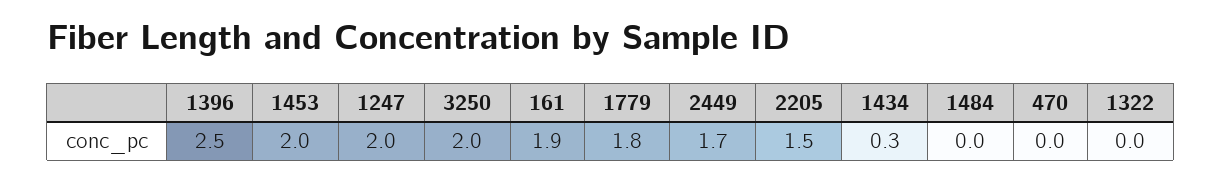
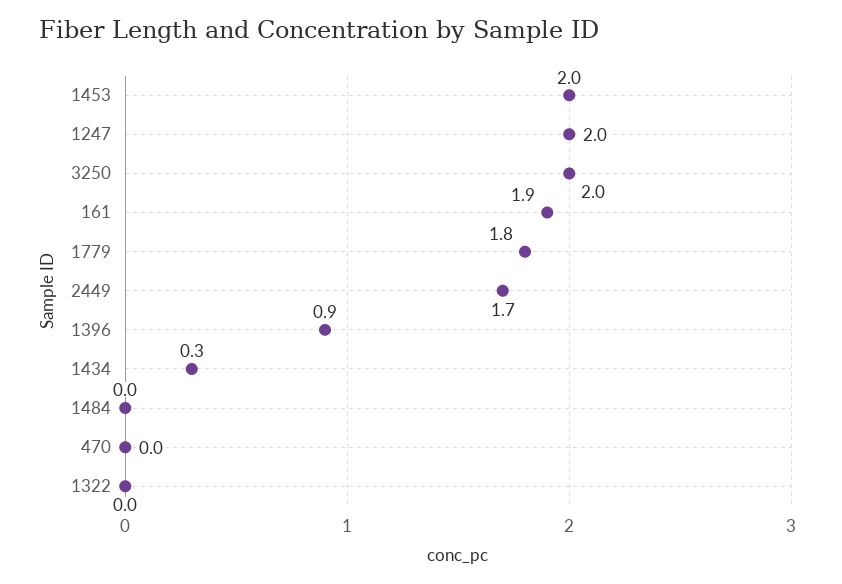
1396: 2.5 -> 0.9
2205: 1.5 -> none

